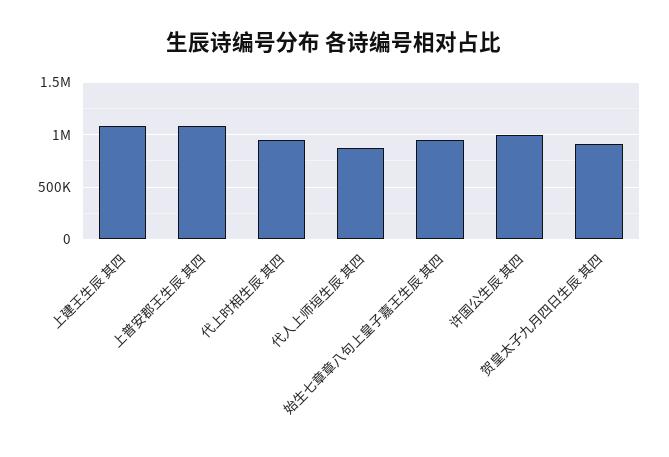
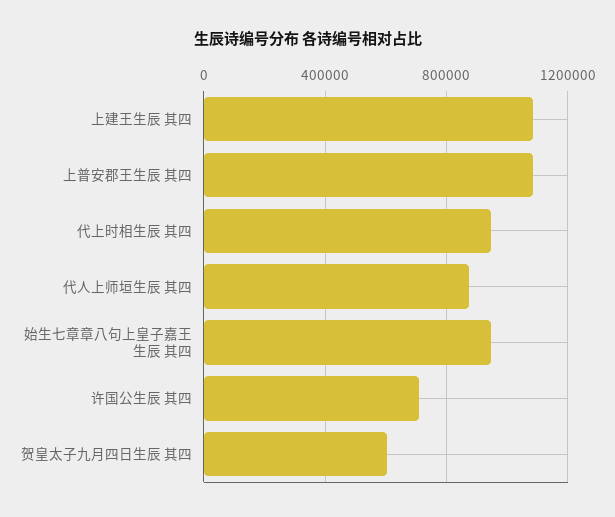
许国公生辰 其四: 1000000 -> 700000
贺皇太子九月四日生辰 其四: 900000 -> 600000

